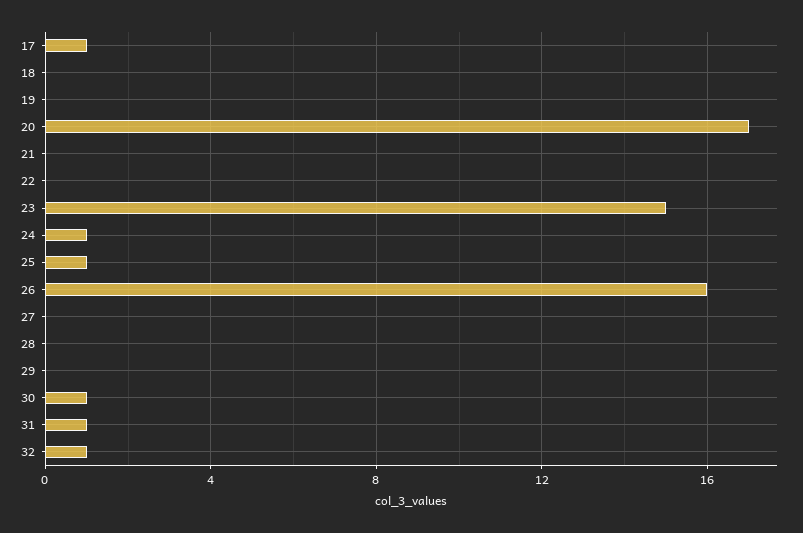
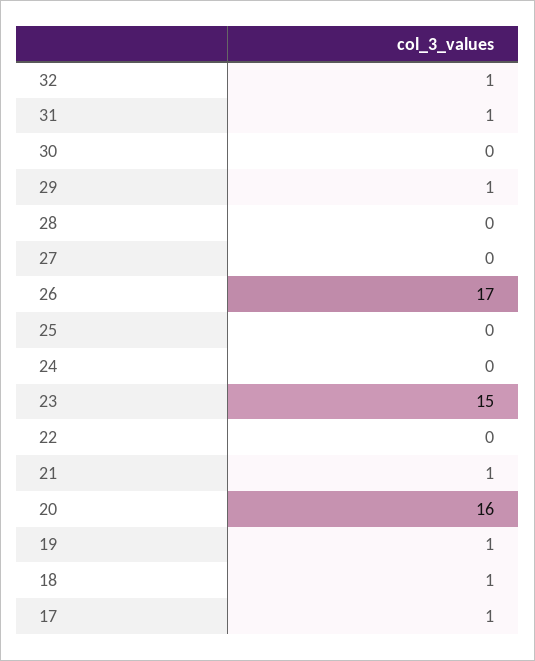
18: 0 -> 1
19: 0 -> 1
20: 17 -> 16
21: 0 -> 1
24: 1 -> 0
25: 1 -> 0
26: 16 -> 17
29: 0 -> 1
30: 1 -> 0

